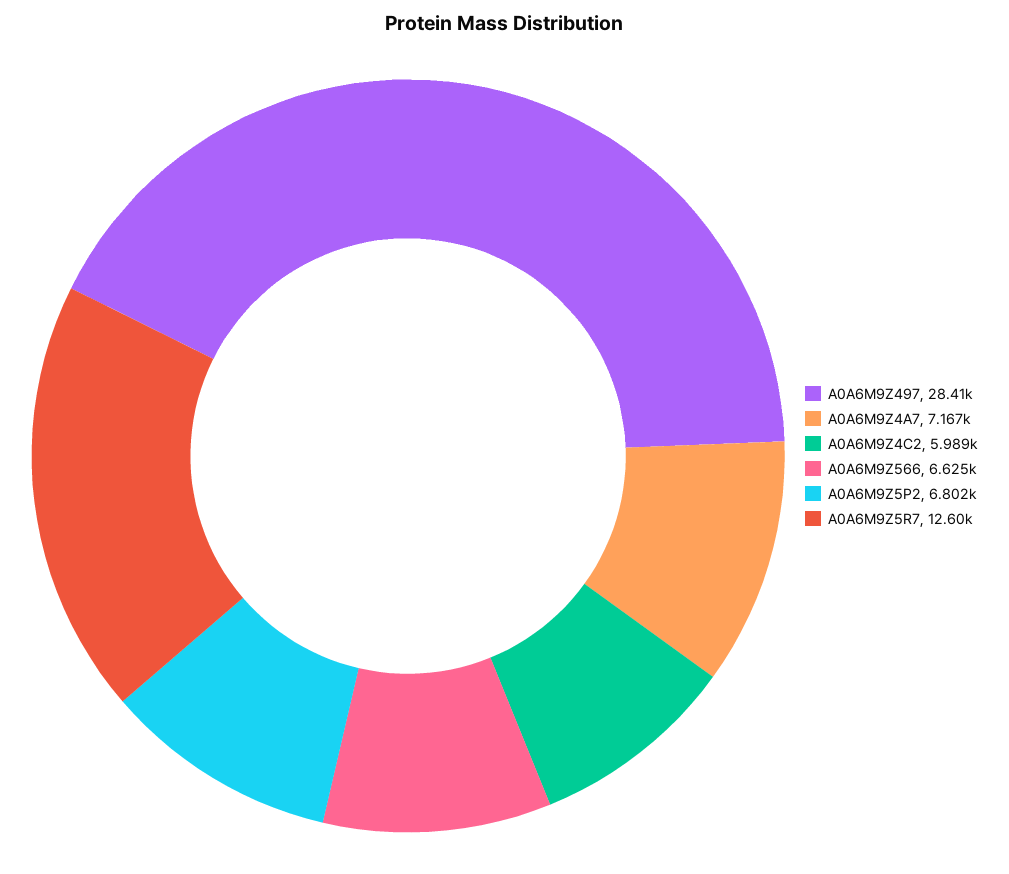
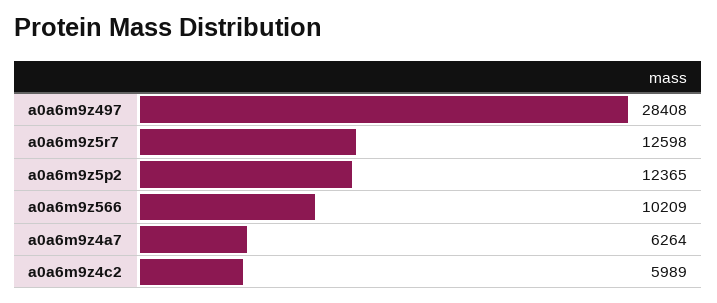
A0A6M9Z4A7: 7167 -> 6264
A0A6M9Z566: 6625 -> 10209
A0A6M9Z5P2: 6802 -> 12365

